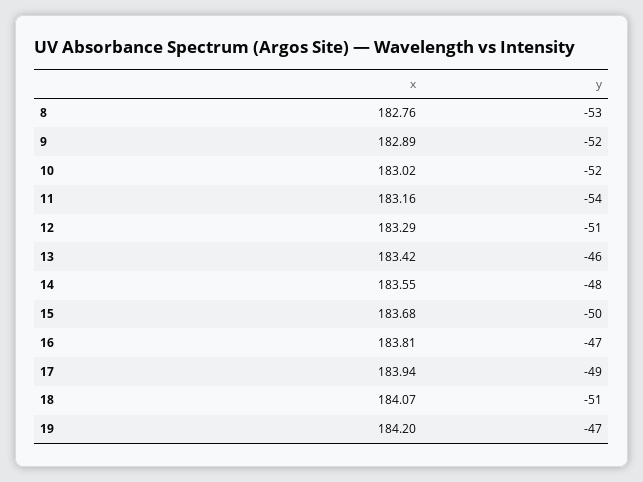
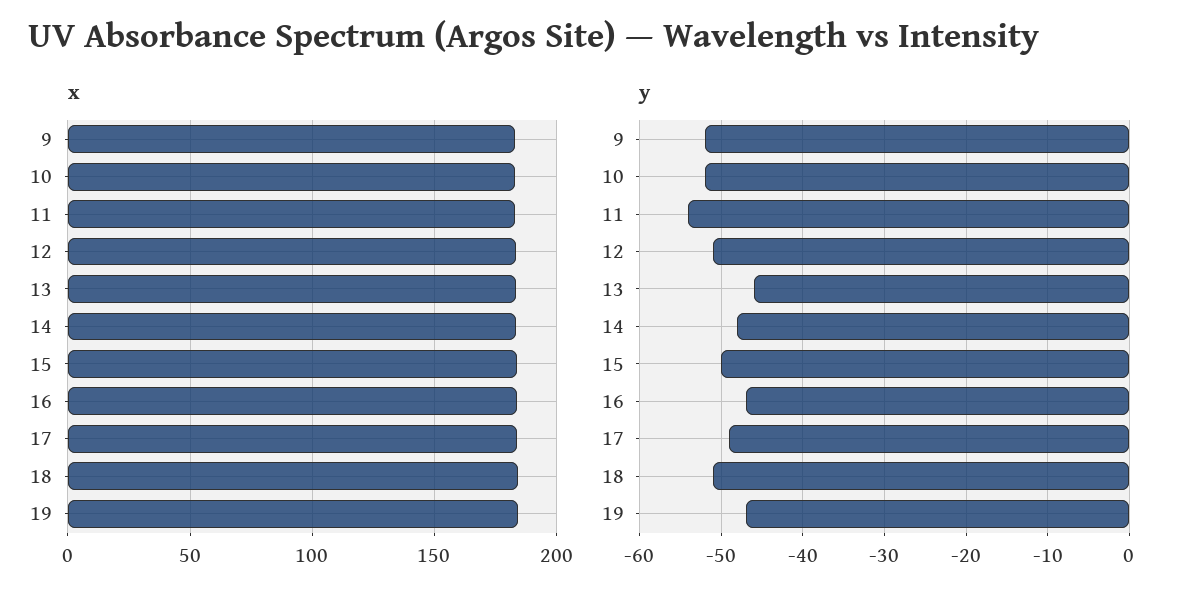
x, 8: 182.76 -> none
y, 8: -53 -> none

